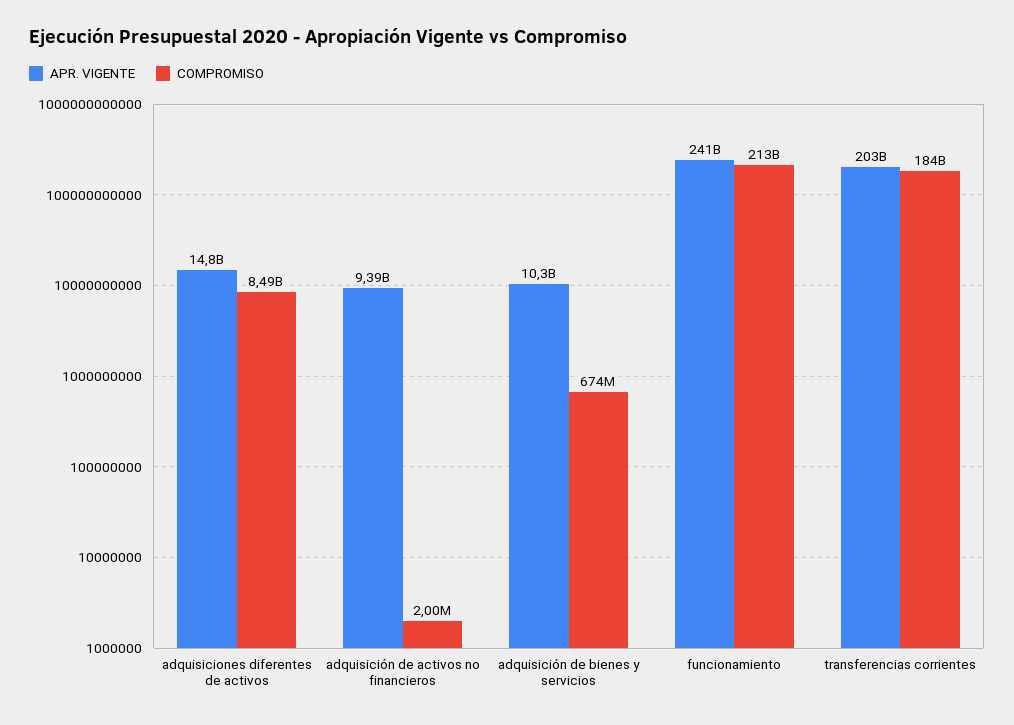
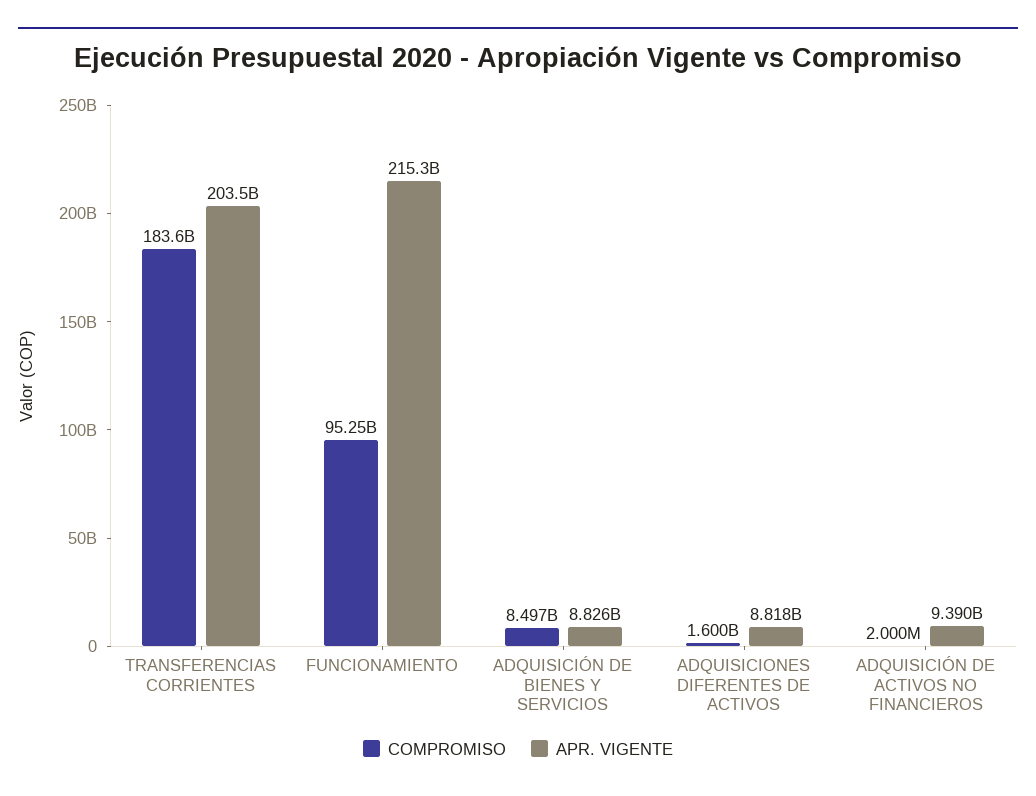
APR. VIGENTE, adquisiciones diferentes de activos: 14800000000 -> 8818000000
COMPROMISO, adquisiciones diferentes de activos: 8490000000 -> 1600000000
APR. VIGENTE, adquisición de bienes y servicios: 10300000000 -> 8826000000
COMPROMISO, adquisición de bienes y servicios: 674000000 -> 8497000000
APR. VIGENTE, funcionamiento: 241000000000 -> 215300000000
COMPROMISO, funcionamiento: 213000000000 -> 95250000000

